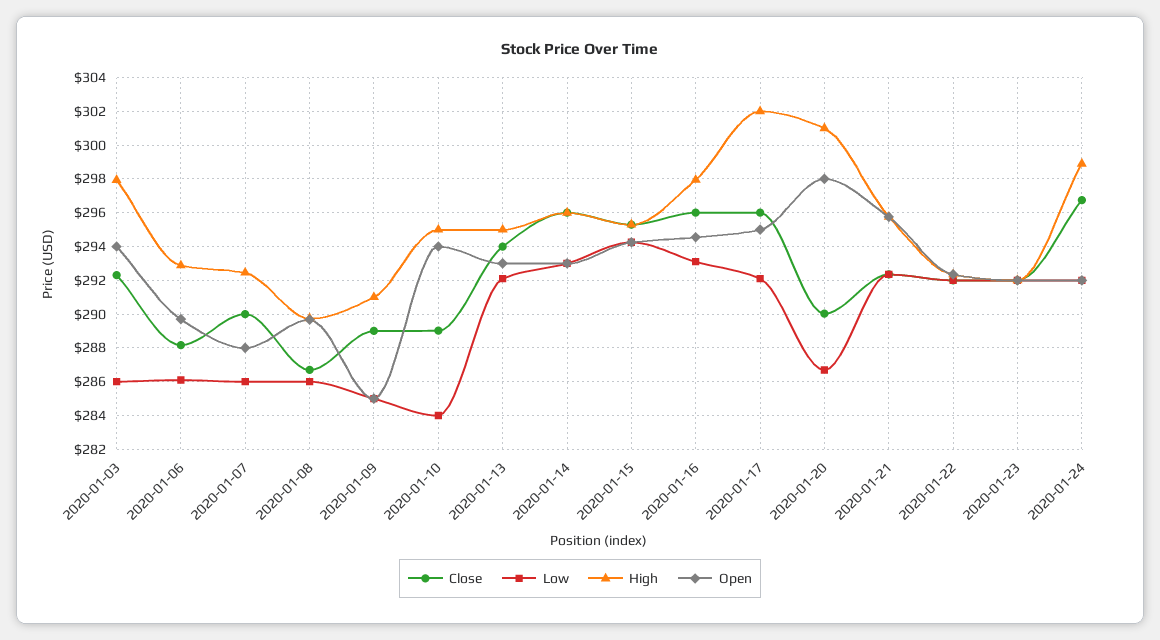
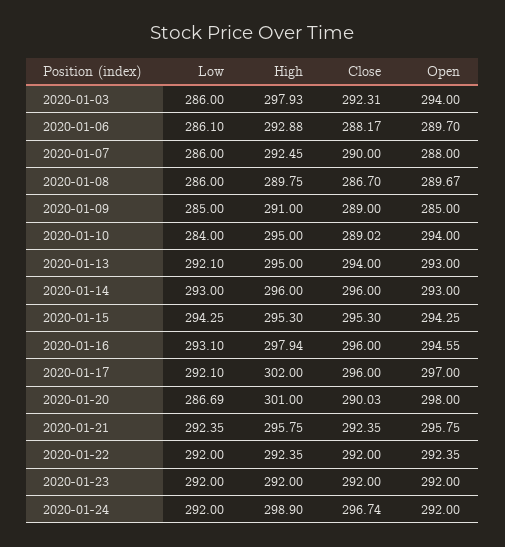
Open, 2020-01-17: 295 -> 297

